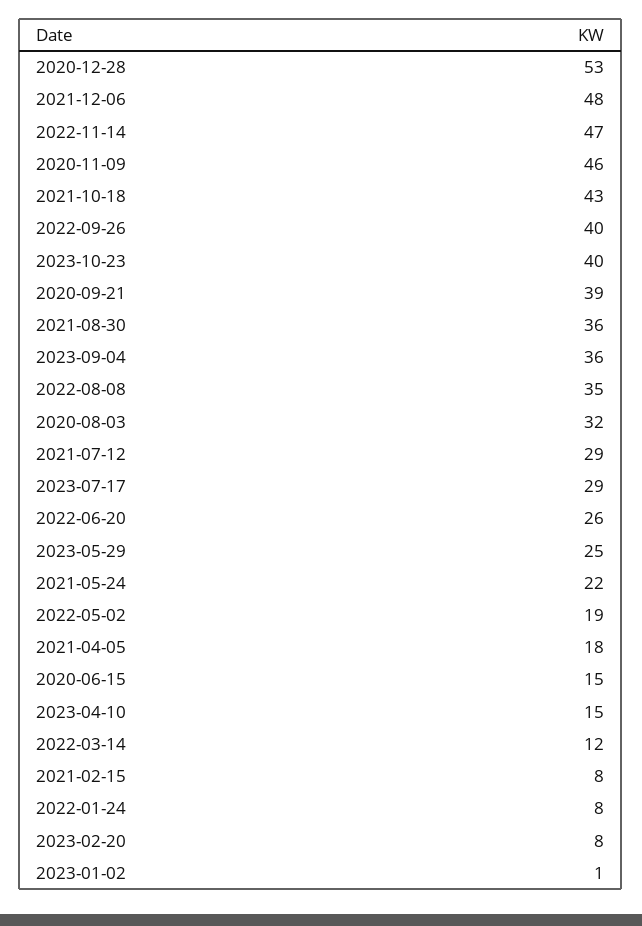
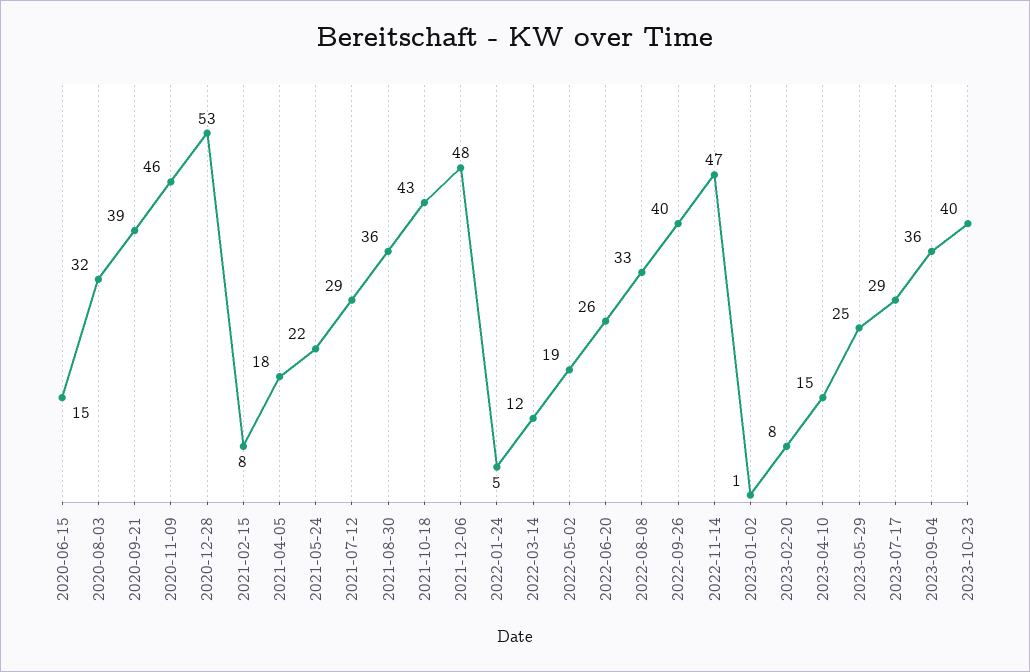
2022-08-08: 35 -> 33
2022-01-24: 8 -> 5

